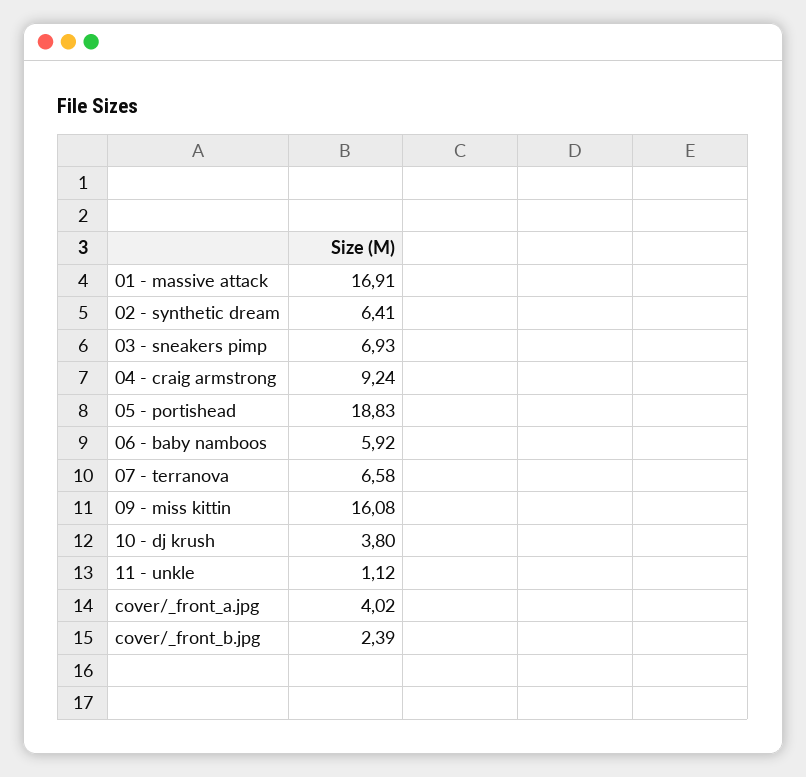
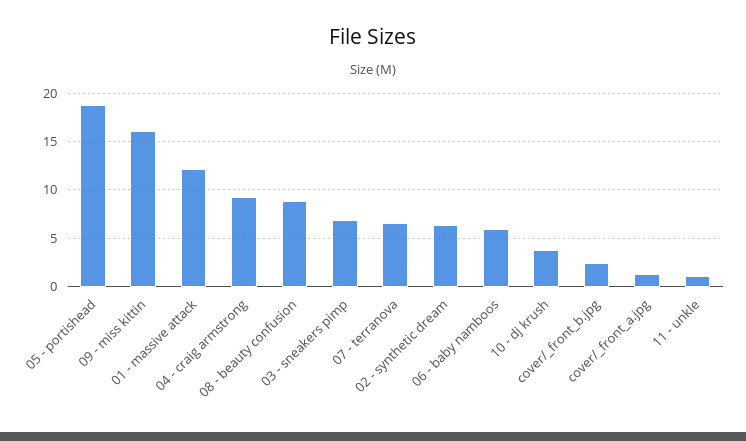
01 - massive attack: 16.91 -> 12
cover/_front_a.jpg: 4.02 -> 1
08 - beauty confusion: none -> 9

